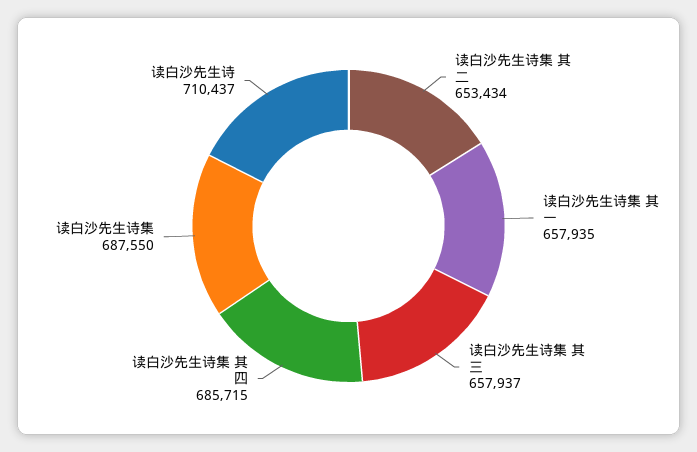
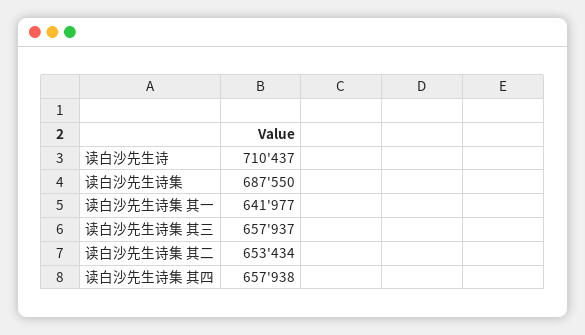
读白沙先生诗集 其一: 657935 -> 641977
读白沙先生诗集 其四: 685715 -> 657938

